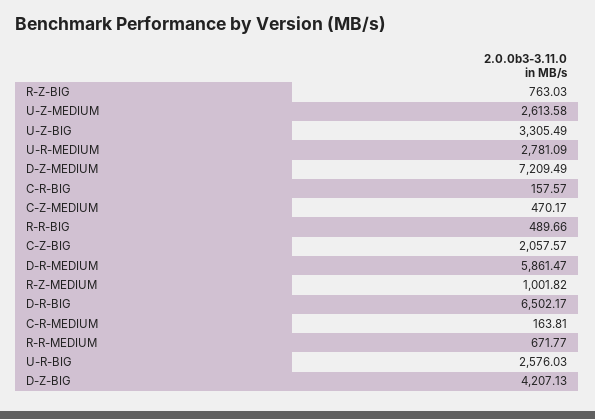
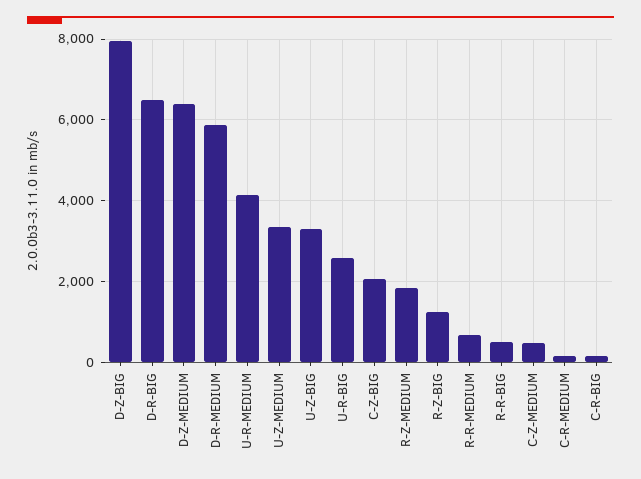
R-Z-BIG: 763.03 -> 1200
U-Z-MEDIUM: 2613.58 -> 3400
U-R-MEDIUM: 2781.09 -> 4200
D-Z-MEDIUM: 7209.49 -> 6400
R-Z-MEDIUM: 1001.82 -> 1800
D-Z-BIG: 4207.13 -> 8000

